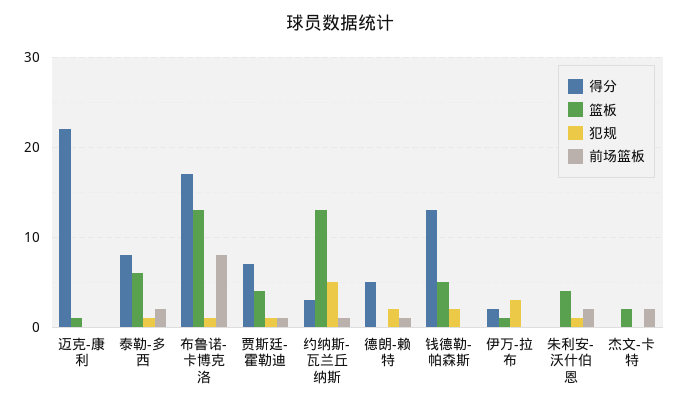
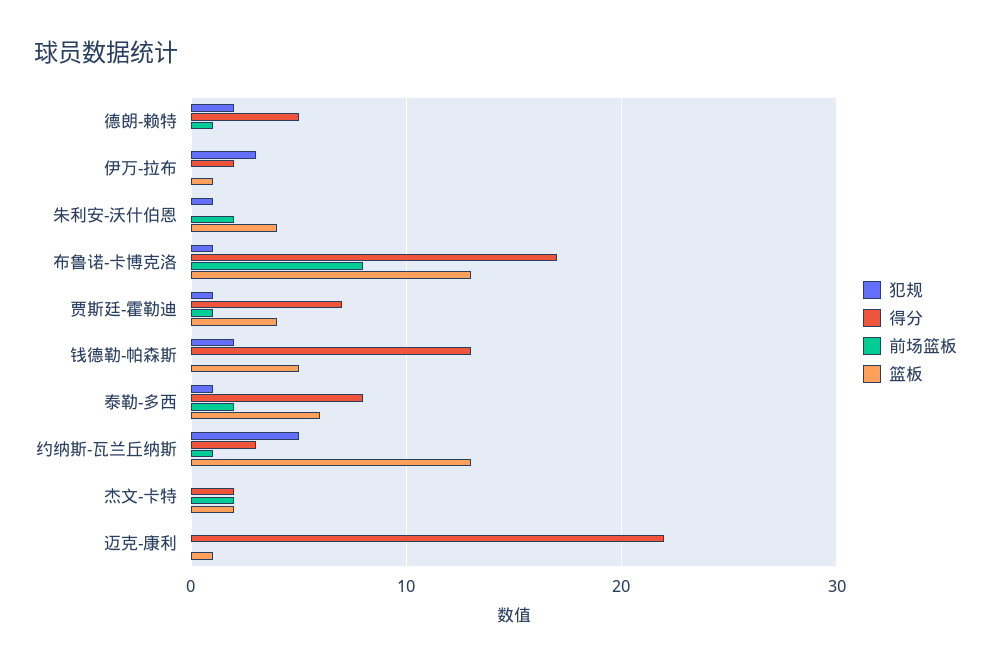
得分, 杰文-卡特: 0 -> 2

